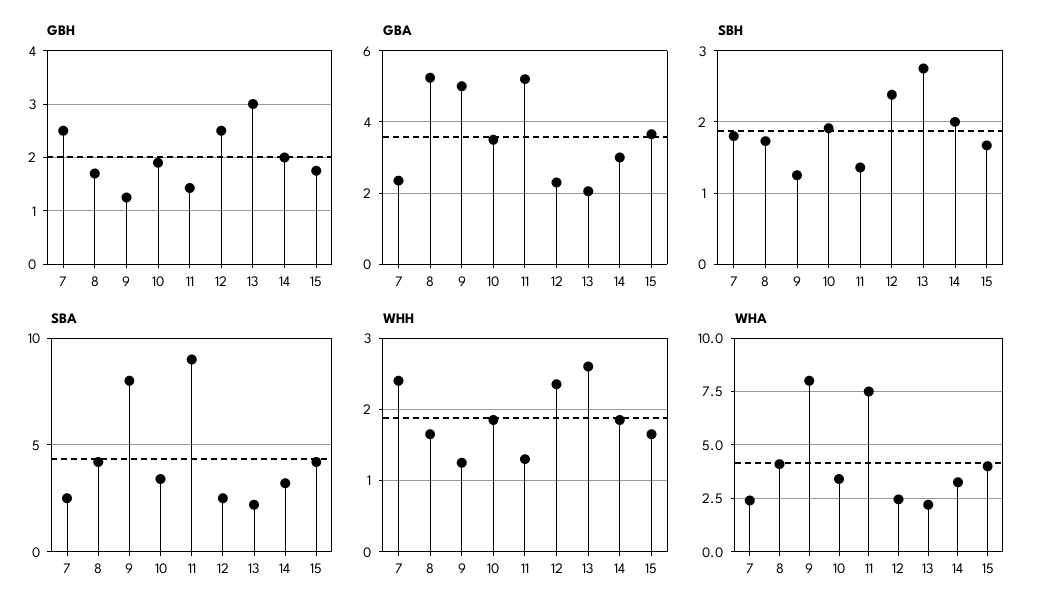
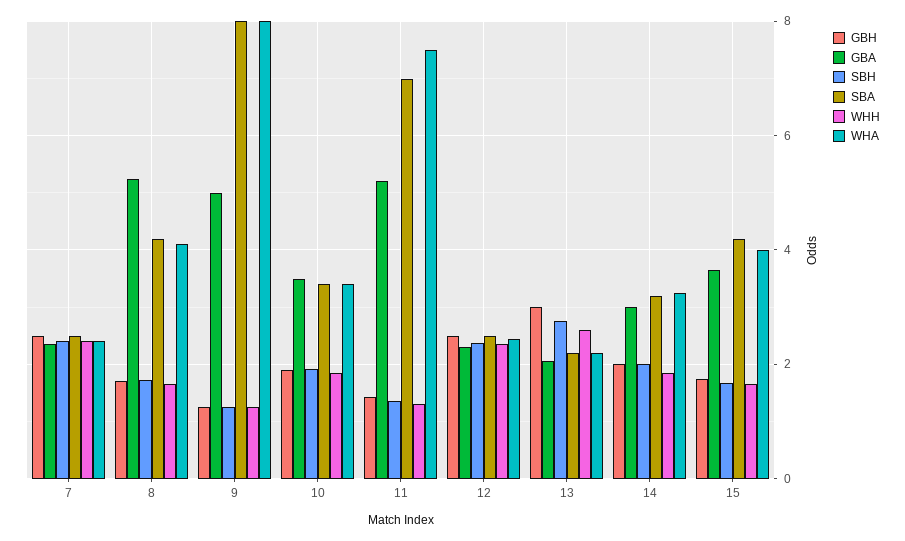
SBH, 7: 1.8 -> 2.4
SBA, 11: 9 -> 7

